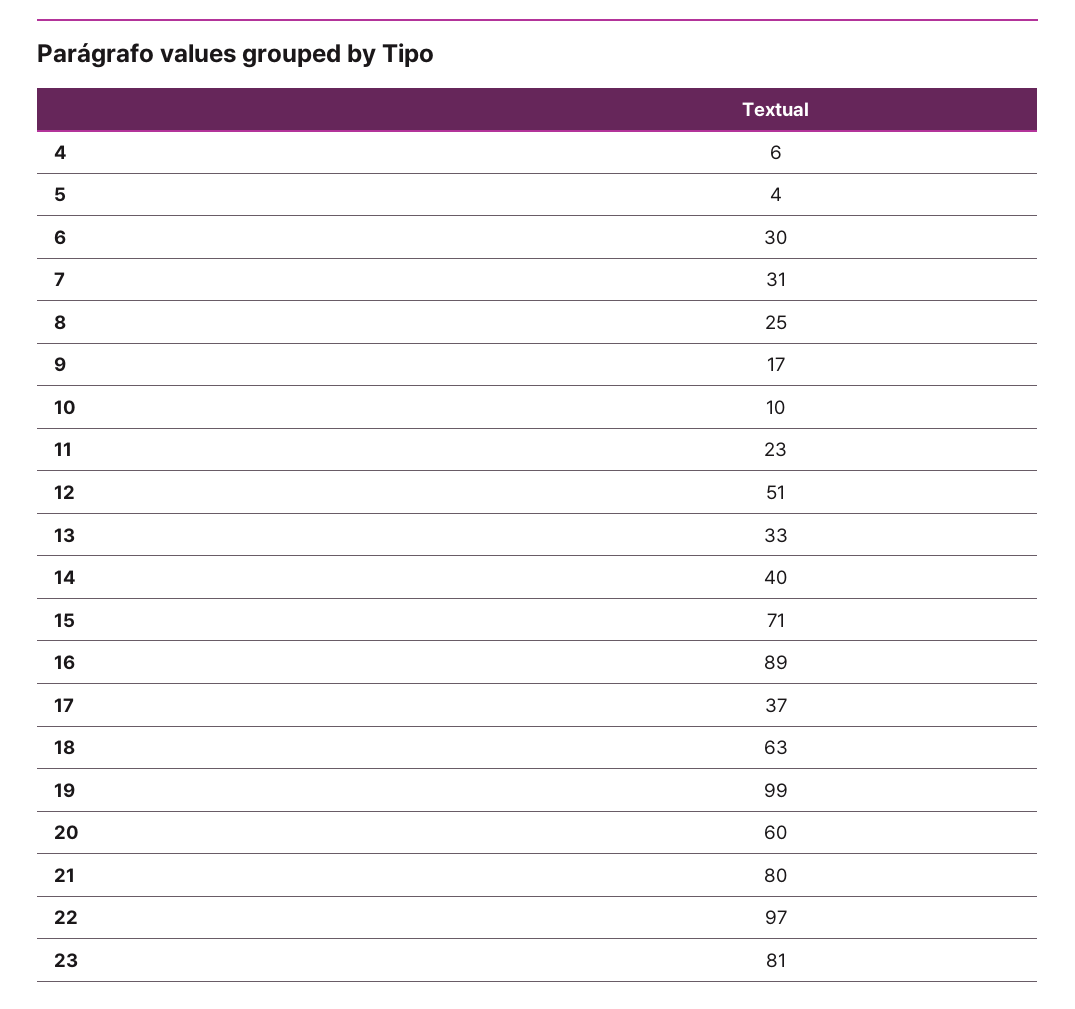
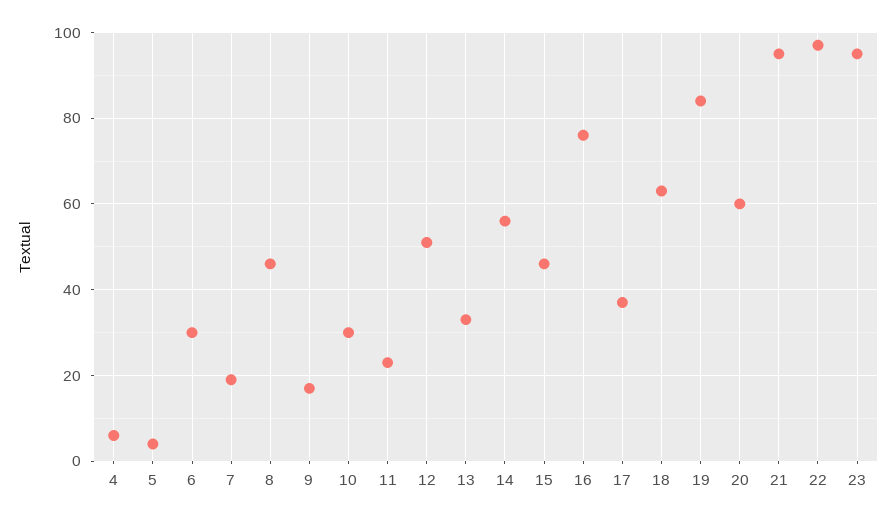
7: 31 -> 20
8: 25 -> 45
10: 10 -> 30
14: 40 -> 55
15: 71 -> 45
16: 89 -> 75
19: 99 -> 85
21: 80 -> 95
23: 81 -> 95

